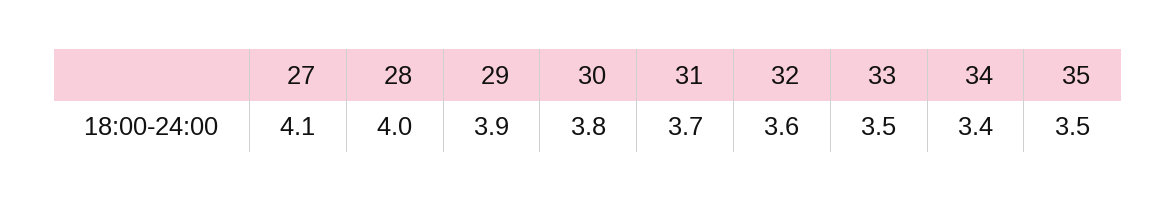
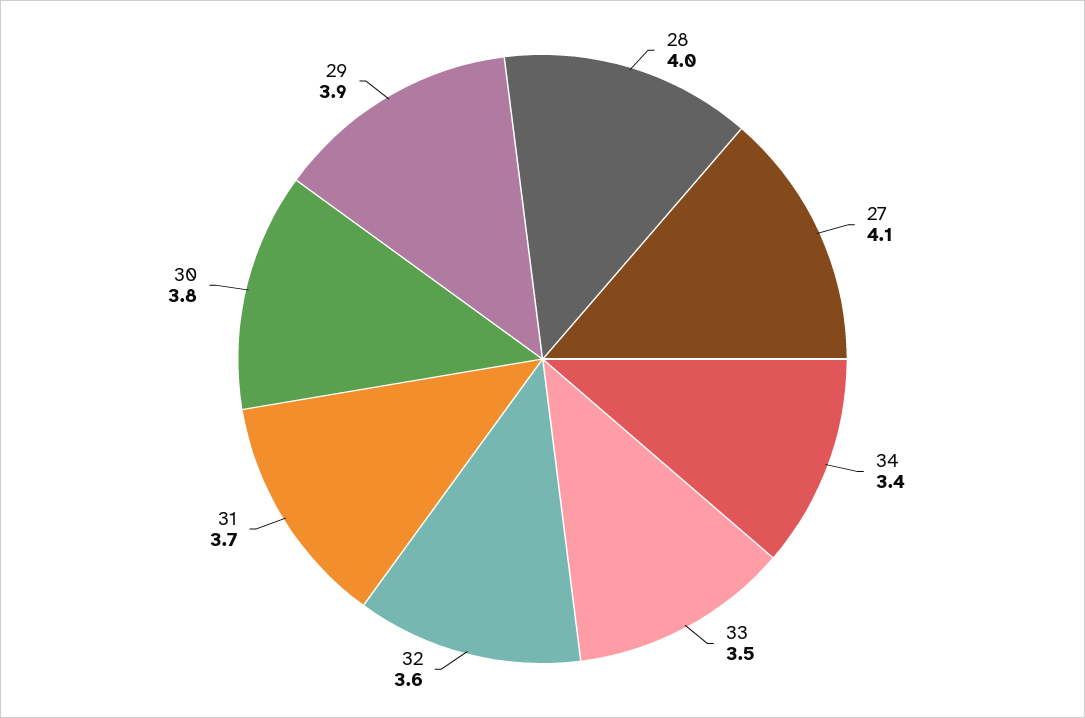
35: 3.5 -> none

